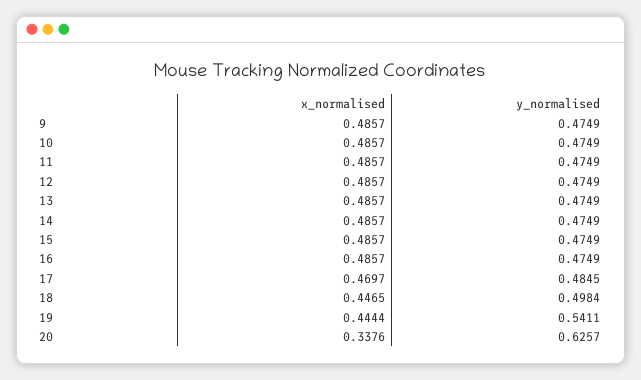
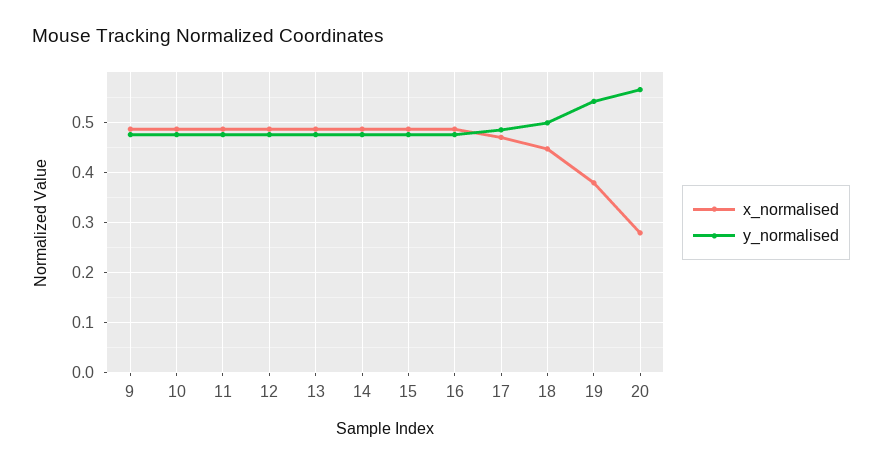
x_normalised, 19: 0.4444 -> 0.38
x_normalised, 20: 0.3376 -> 0.28
y_normalised, 20: 0.6257 -> 0.56

